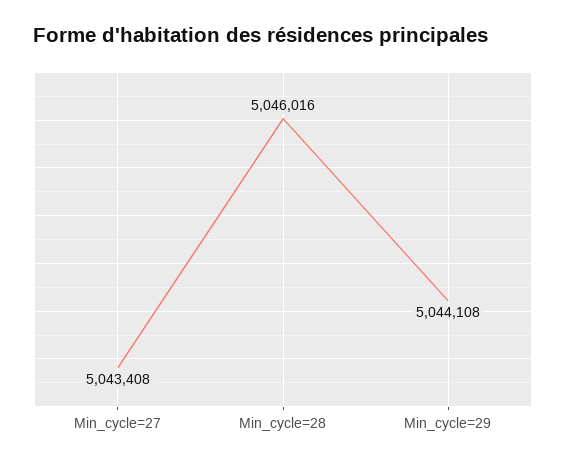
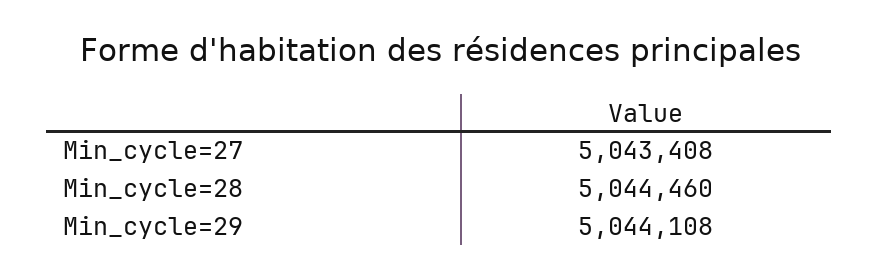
Min_cycle=28: 5046016 -> 5044460

